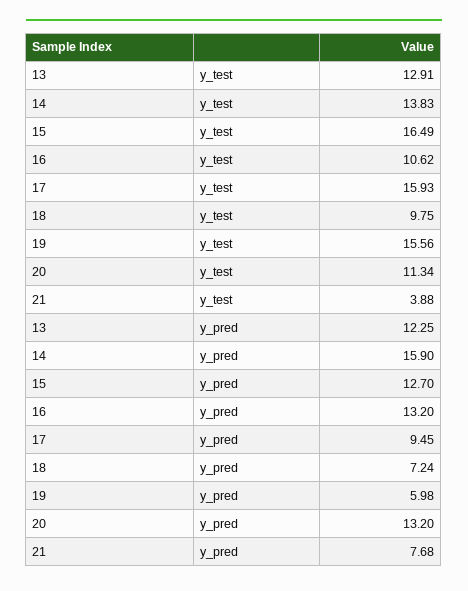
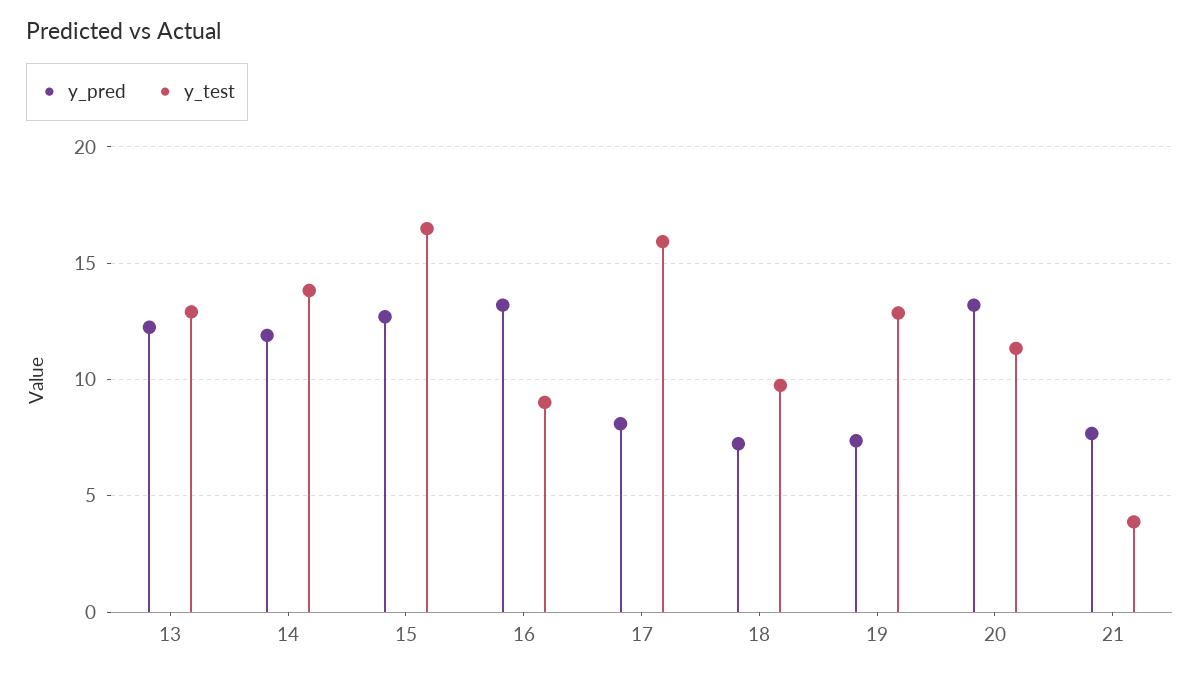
y_test, 16: 10.62 -> 9
y_test, 19: 15.56 -> 13
y_pred, 14: 15.9 -> 12
y_pred, 17: 9.45 -> 8
y_pred, 19: 5.98 -> 7.5

